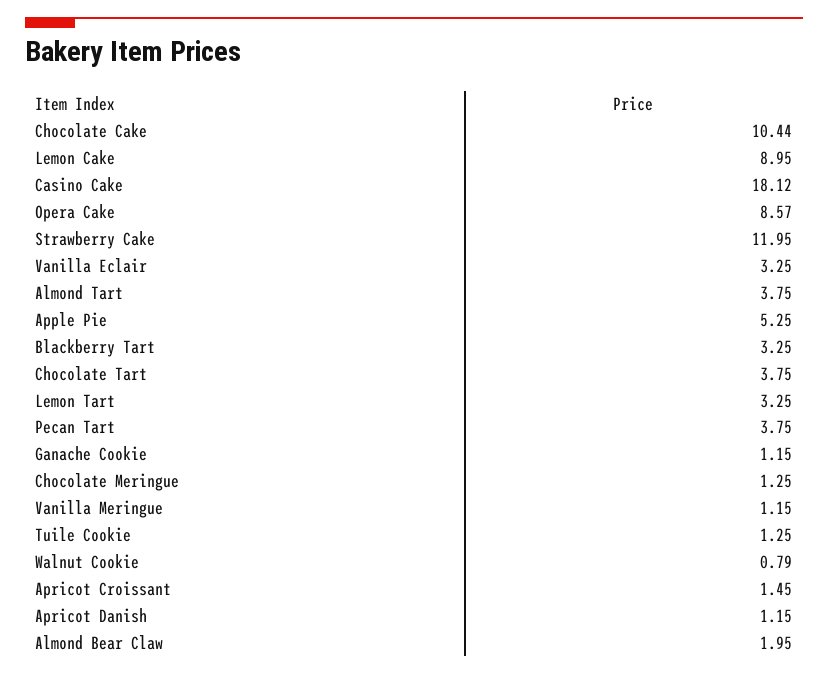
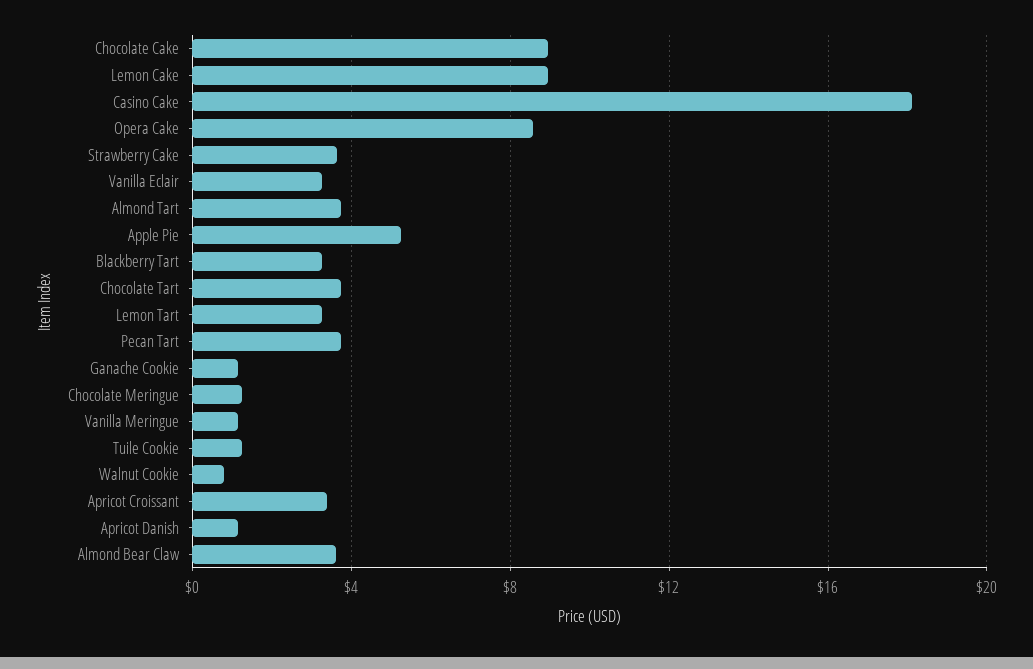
Chocolate Cake: 10.44 -> 9
Strawberry Cake: 11.95 -> 3.5
Apricot Croissant: 1.45 -> 3.5
Almond Bear Claw: 1.95 -> 3.5

